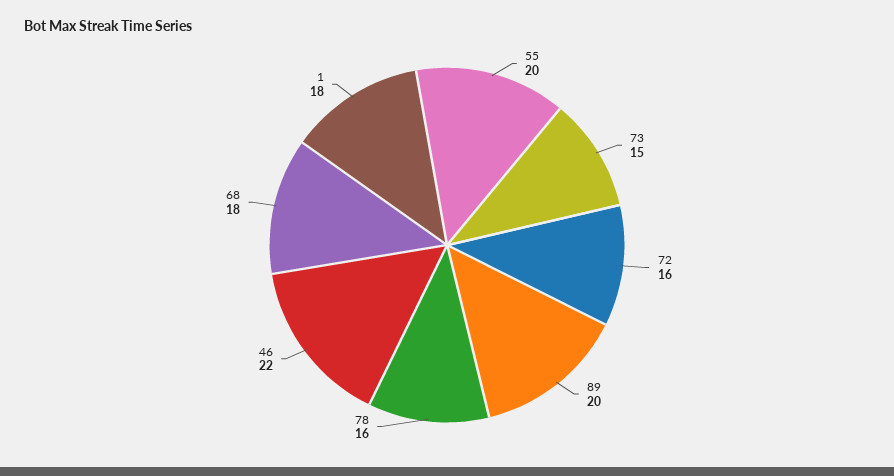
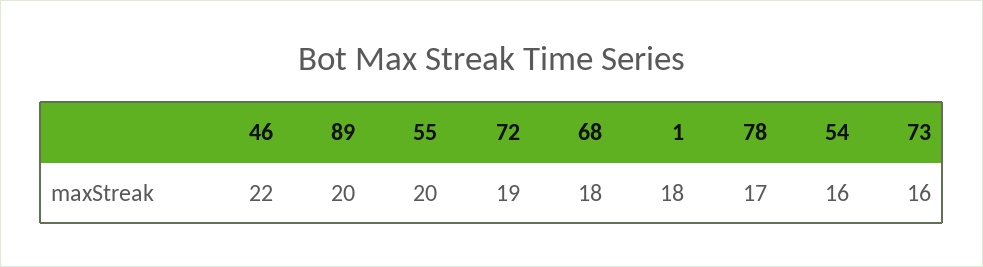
73: 15 -> 16
72: 16 -> 19
78: 16 -> 17
54: none -> 16

